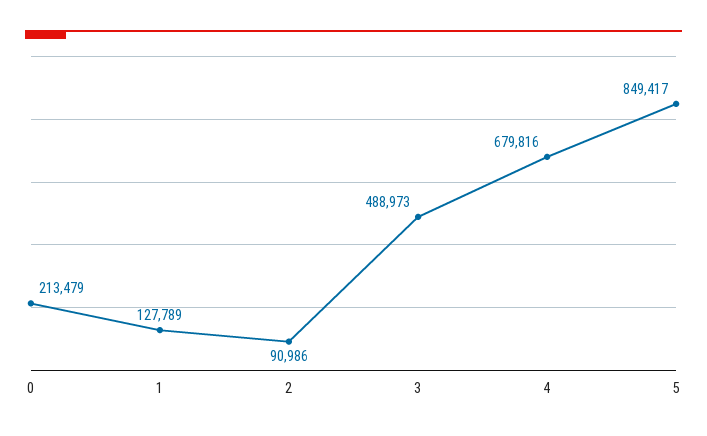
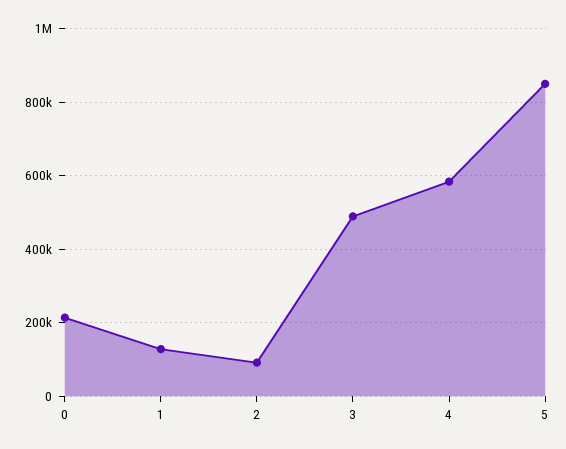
4: 679816 -> 580000

